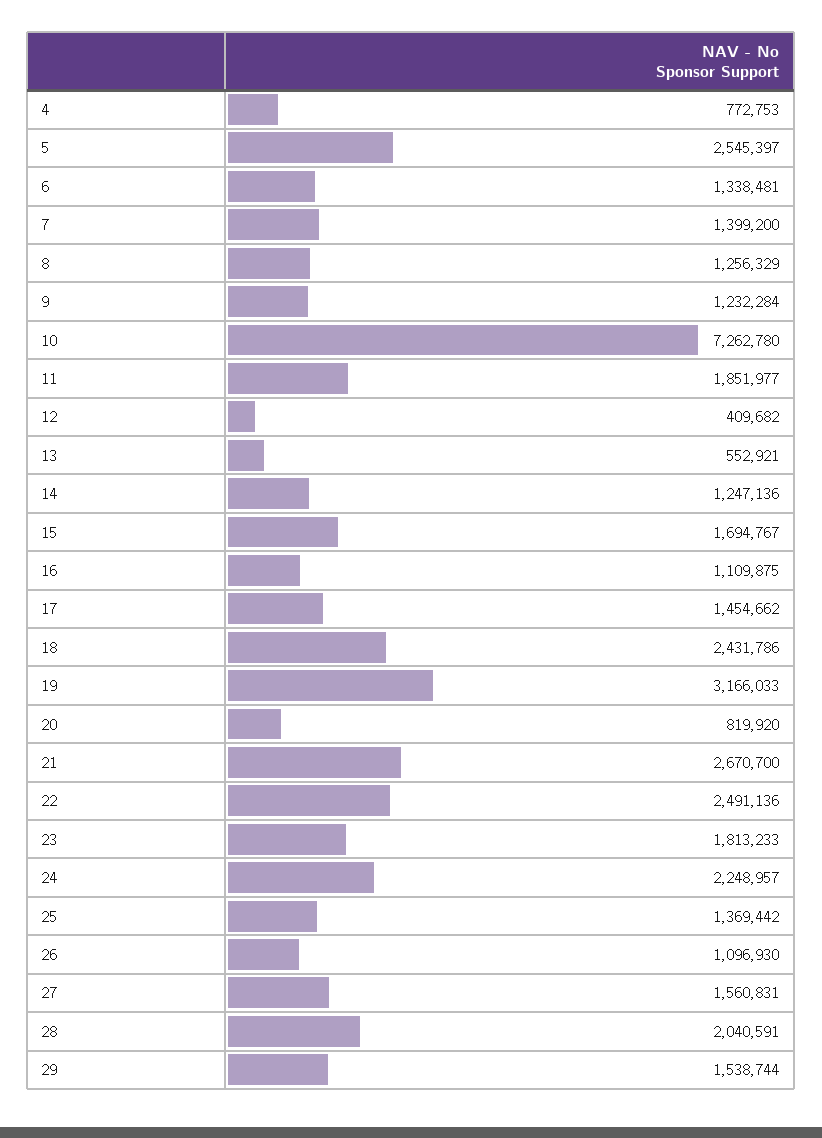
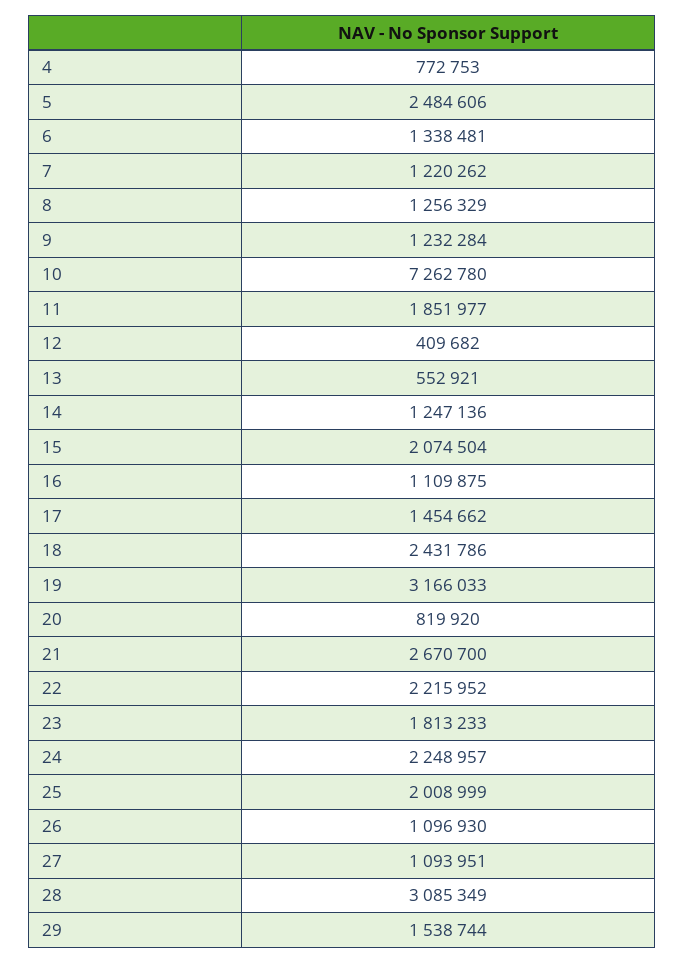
5: 2545397 -> 2484606
7: 1399200 -> 1220262
15: 1694767 -> 2074504
22: 2491136 -> 2215952
25: 1369442 -> 2008999
27: 1560831 -> 1093951
28: 2040591 -> 3085349

